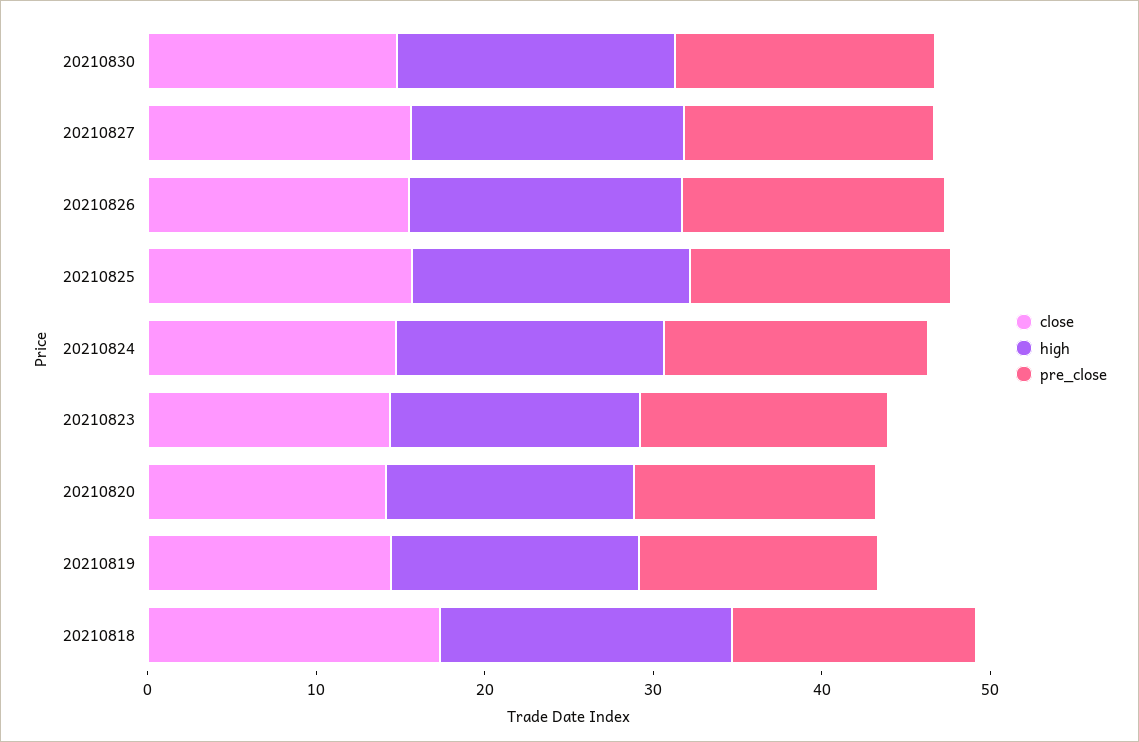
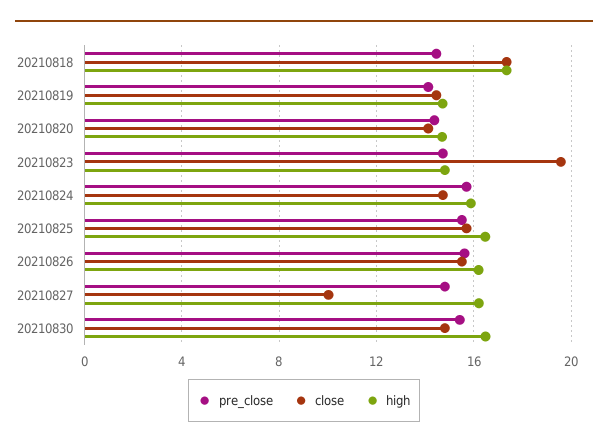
close, 20210827: 16 -> 10
close, 20210823: 14 -> 19.5

